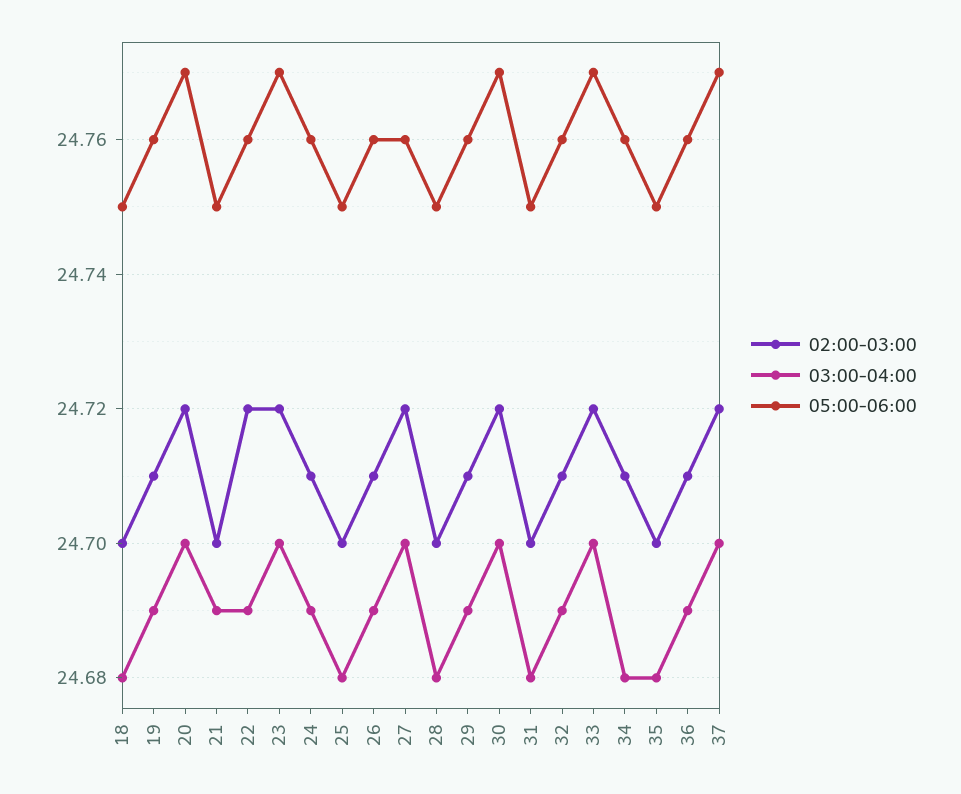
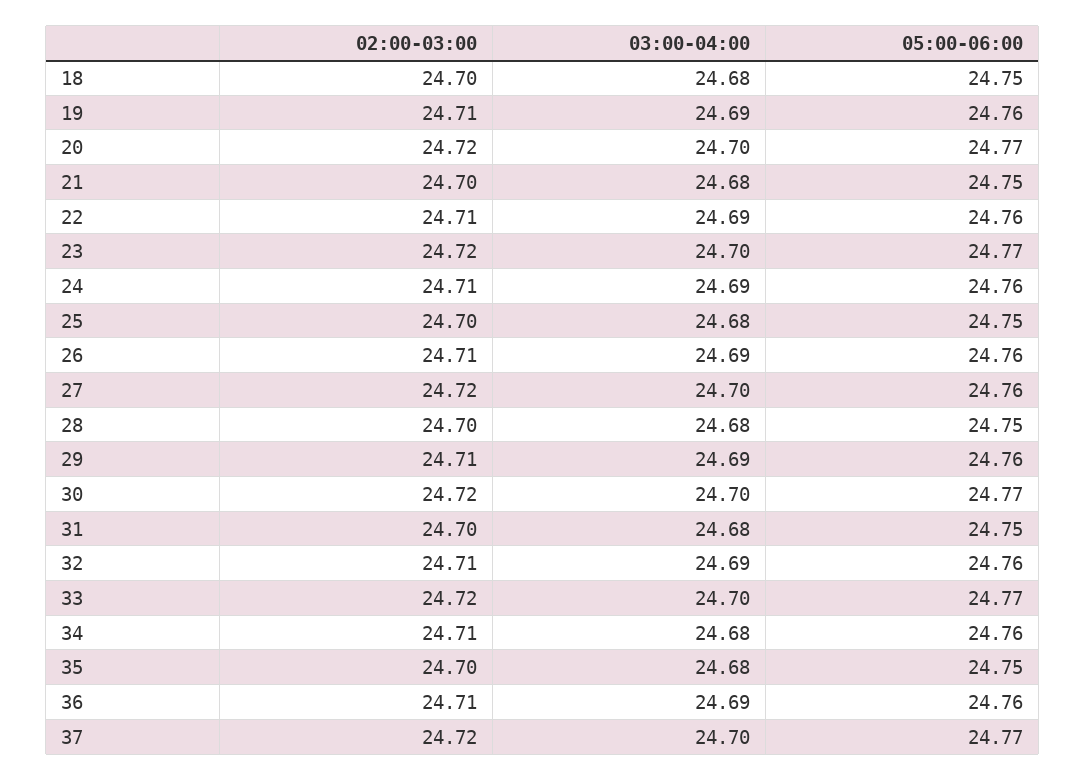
03:00-04:00, 21: 24.69 -> 24.68
02:00-03:00, 22: 24.72 -> 24.71

